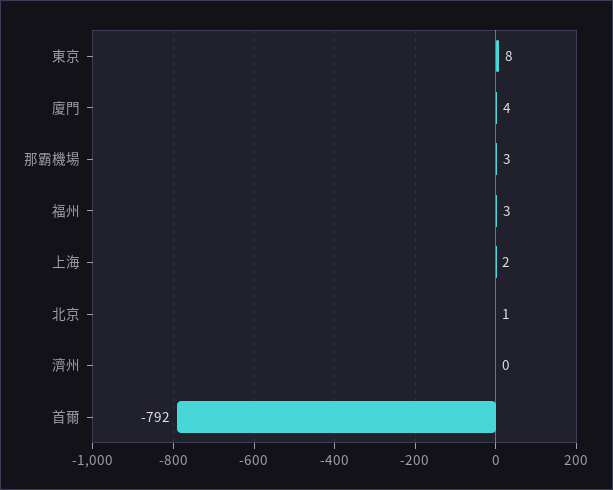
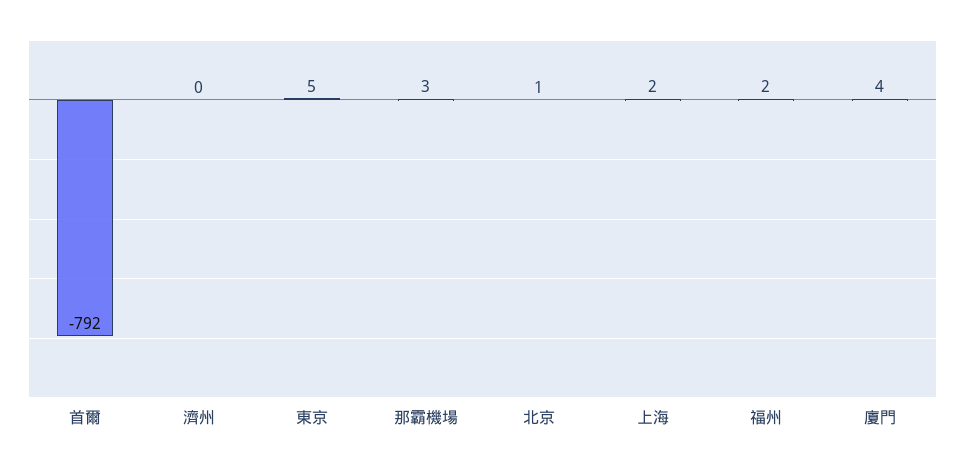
東京: 8 -> 5
福州: 3 -> 2

